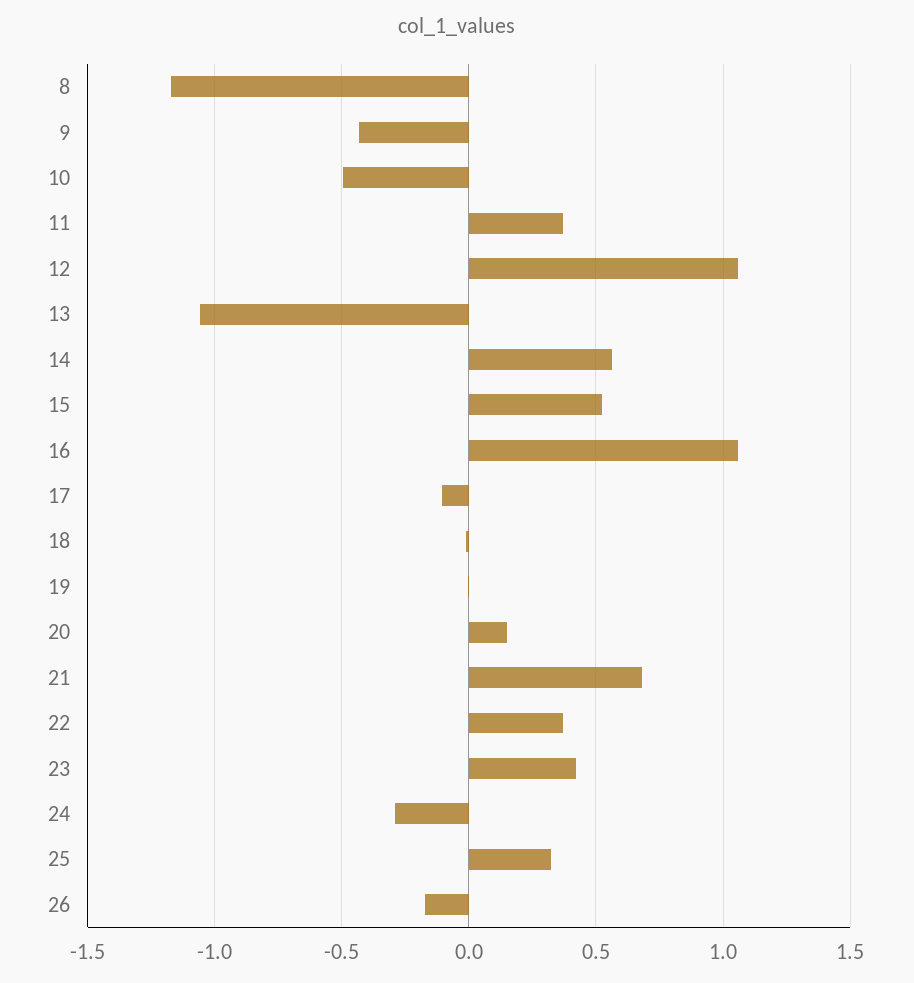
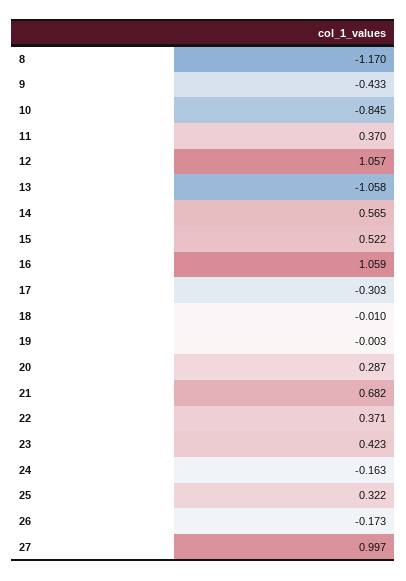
10: -0.5 -> -0.845
17: -0.1 -> -0.303
20: 0.15 -> 0.287
24: -0.3 -> -0.163
27: none -> 0.997

